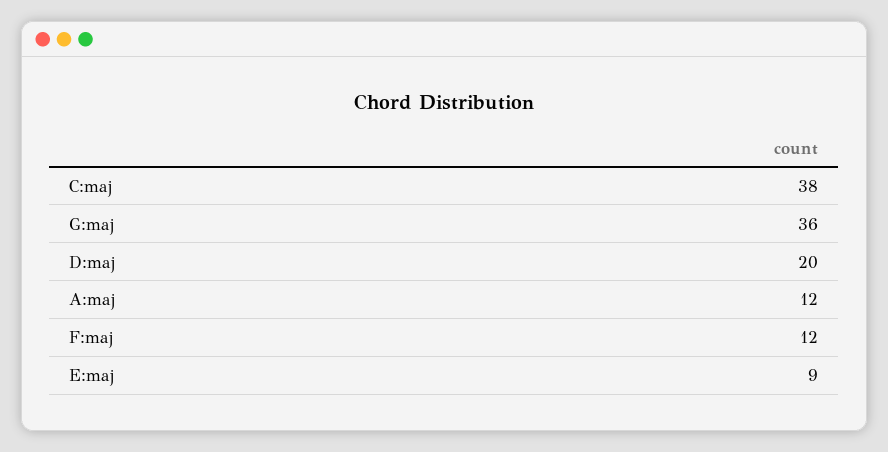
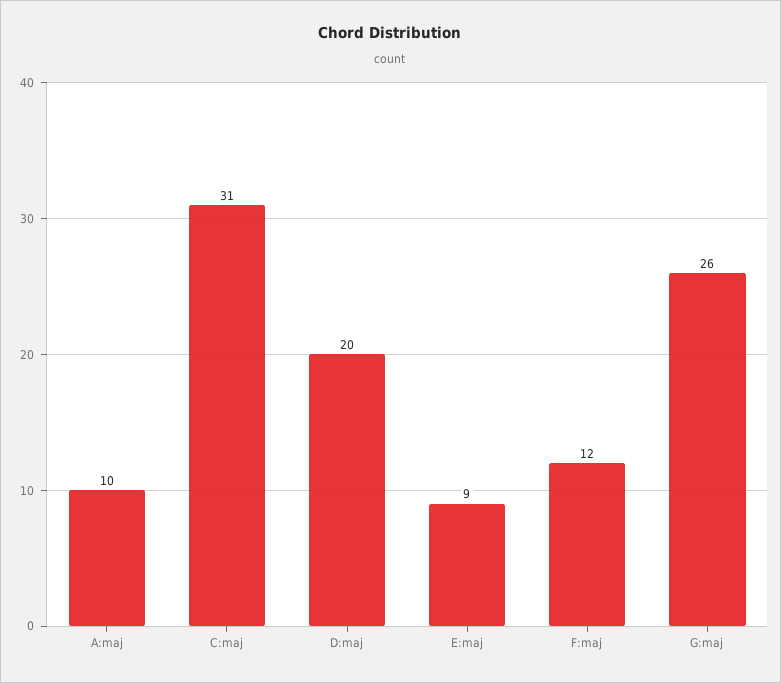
C:maj: 38 -> 31
G:maj: 36 -> 26
A:maj: 12 -> 10

